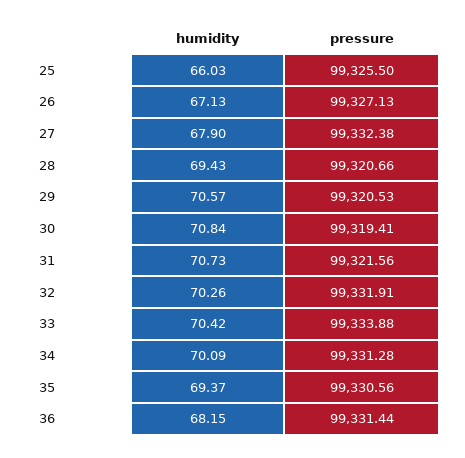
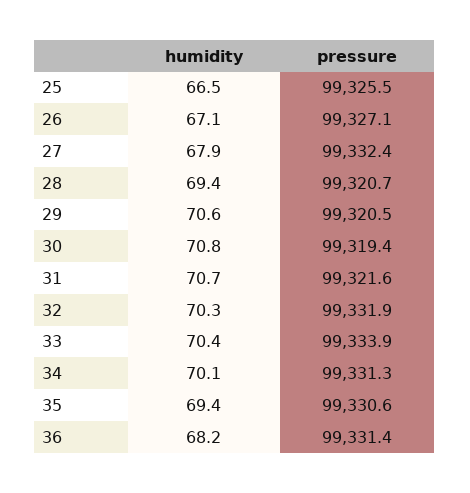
humidity, 25: 66.03 -> 66.5

